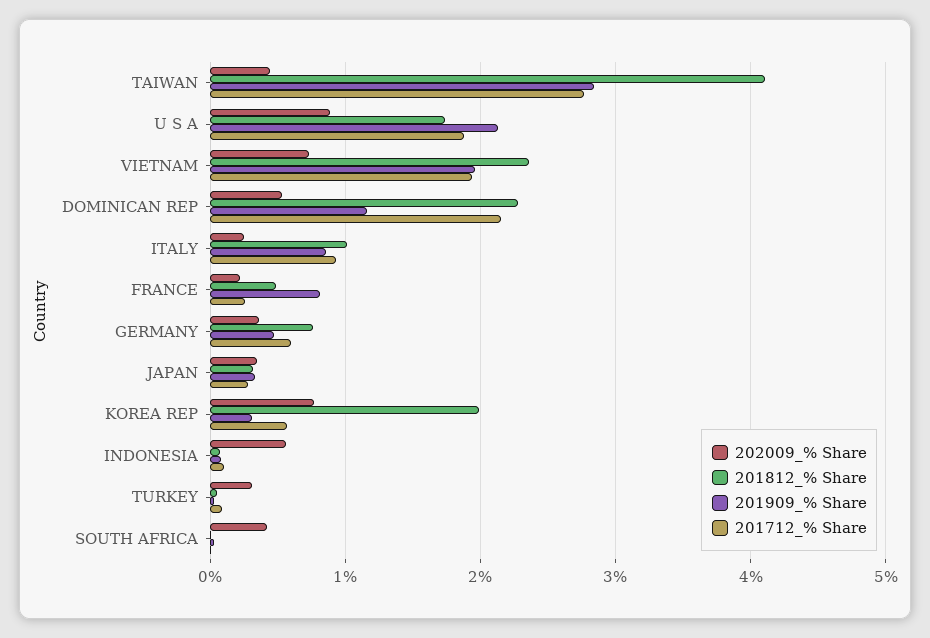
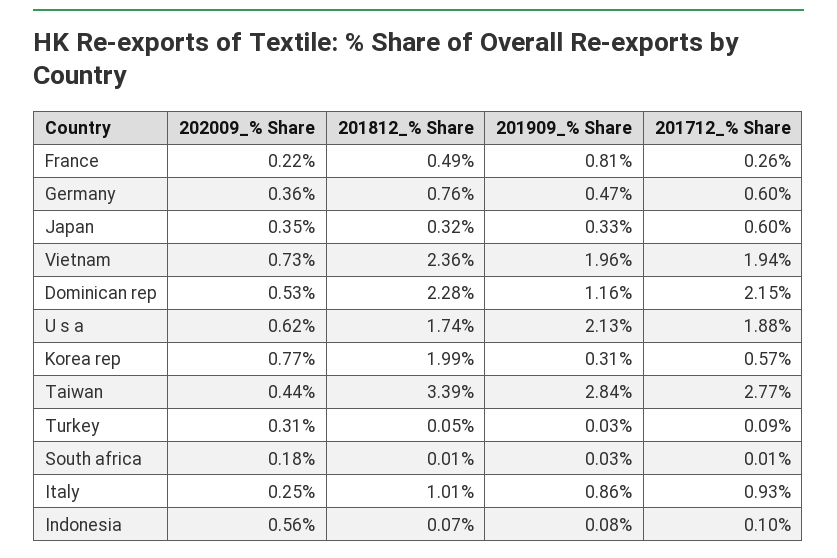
201812_% Share, TAIWAN: 4.1 -> 3.39
202009_% Share, U S A: 0.9 -> 0.62
201712_% Share, JAPAN: 0.3 -> 0.6
202009_% Share, SOUTH AFRICA: 0.4 -> 0.18

